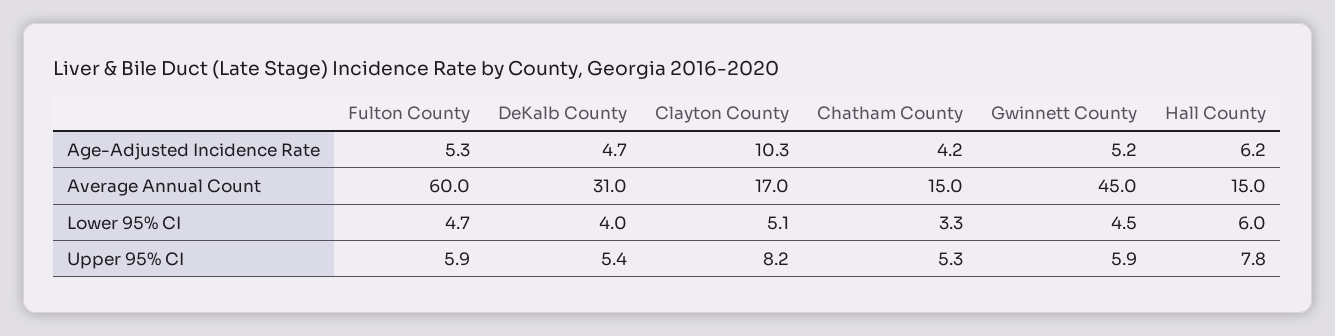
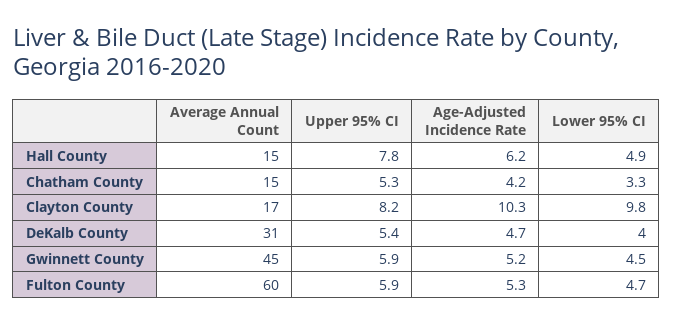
Clayton County, Lower 95% CI: 5.1 -> 9.8
Hall County, Lower 95% CI: 6 -> 4.9

